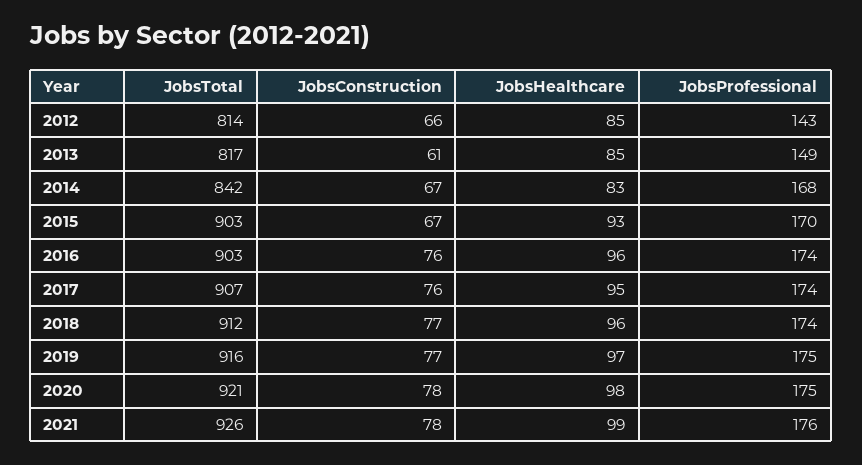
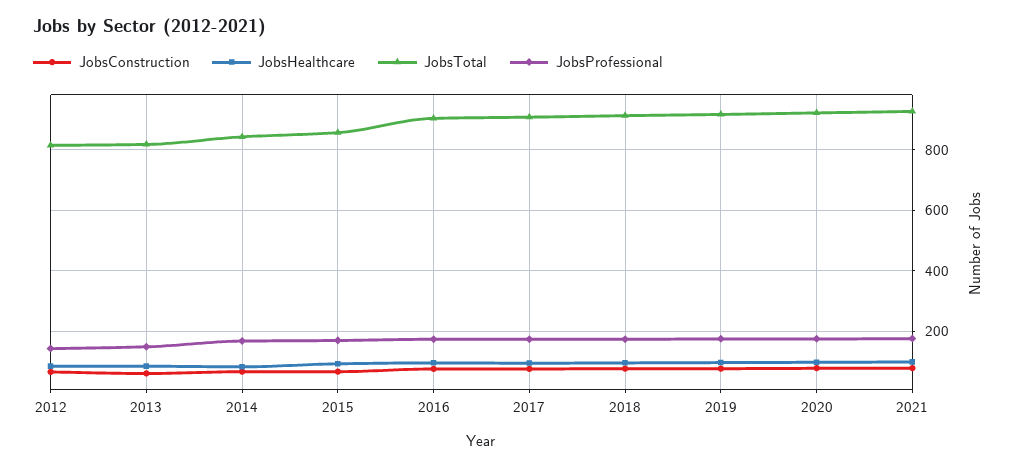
JobsTotal, 2015: 903 -> 860

